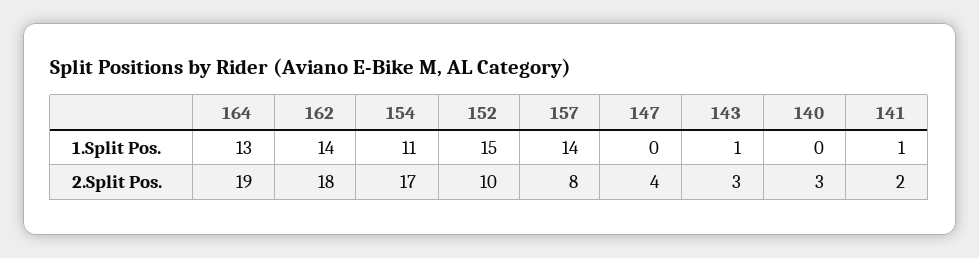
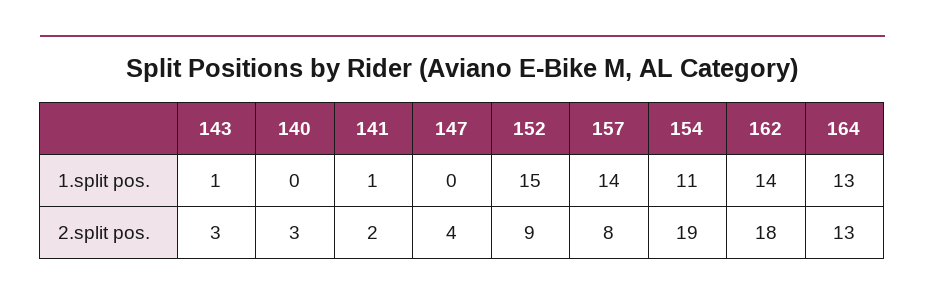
164, 2.Split Pos.: 19 -> 13
154, 2.Split Pos.: 17 -> 19
152, 2.Split Pos.: 10 -> 9

